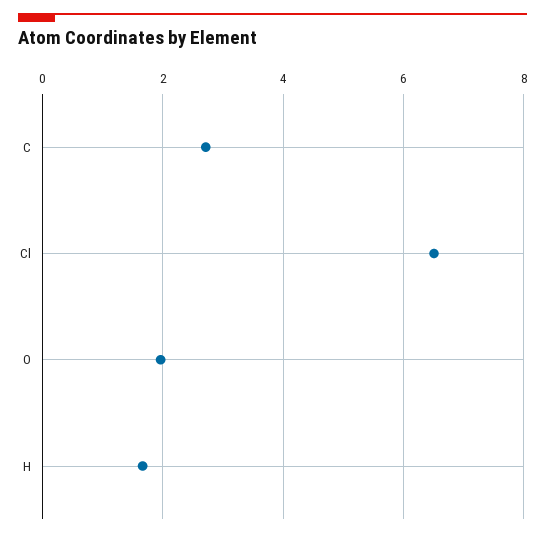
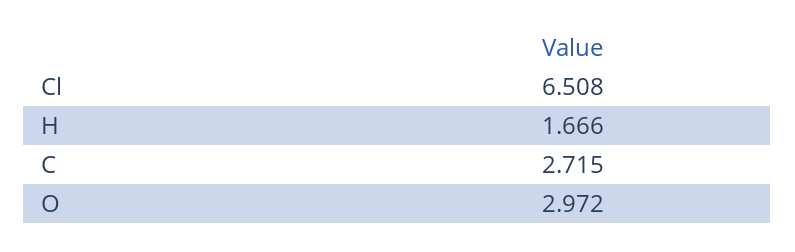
O: 2 -> 2.972

